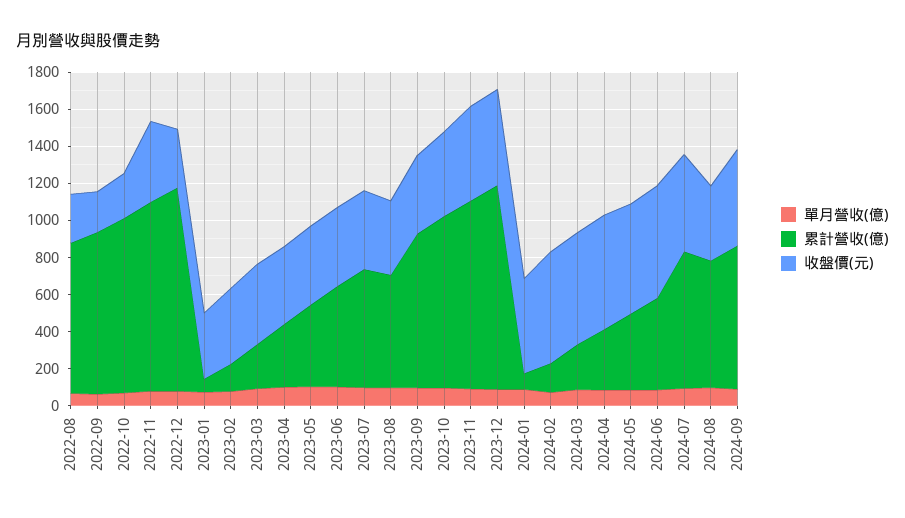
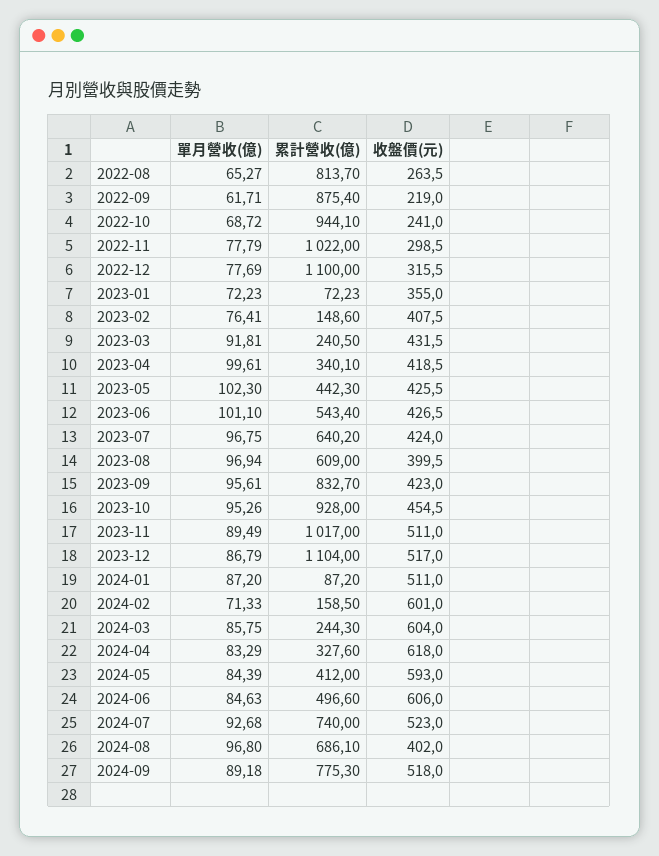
收盤價(元), 2022-11: 450 -> 298.5

